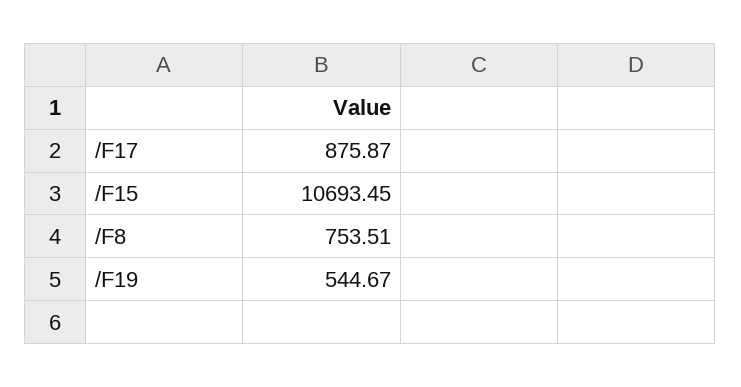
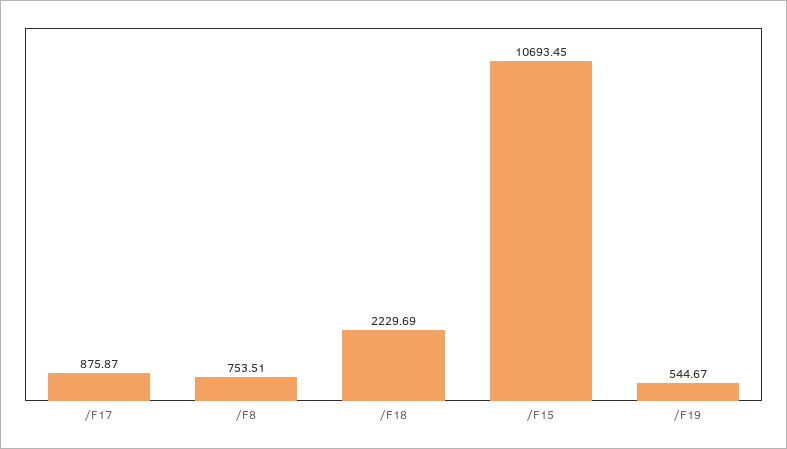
/F18: none -> 2229.69

